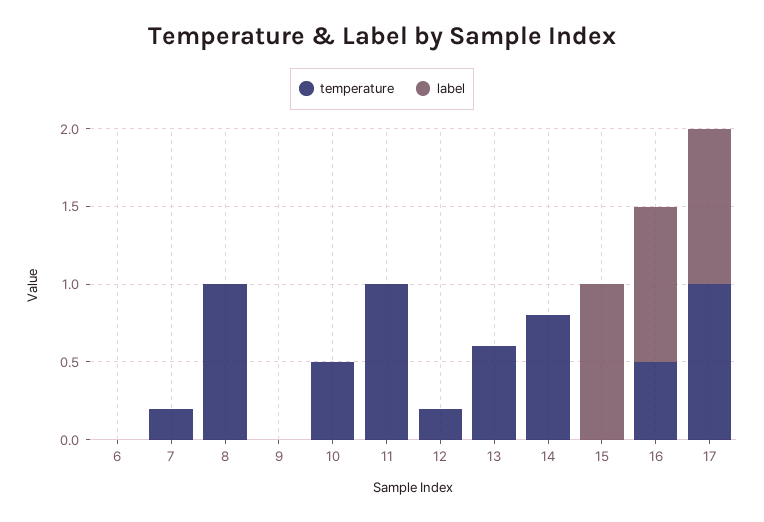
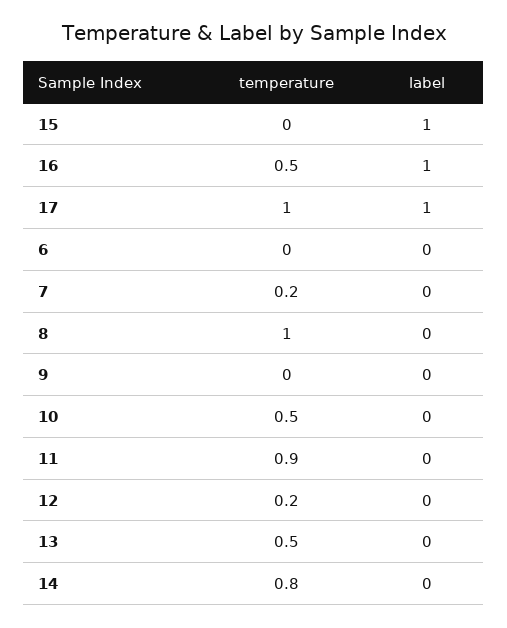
temperature, 11: 1 -> 0.9
temperature, 13: 0.6 -> 0.5

